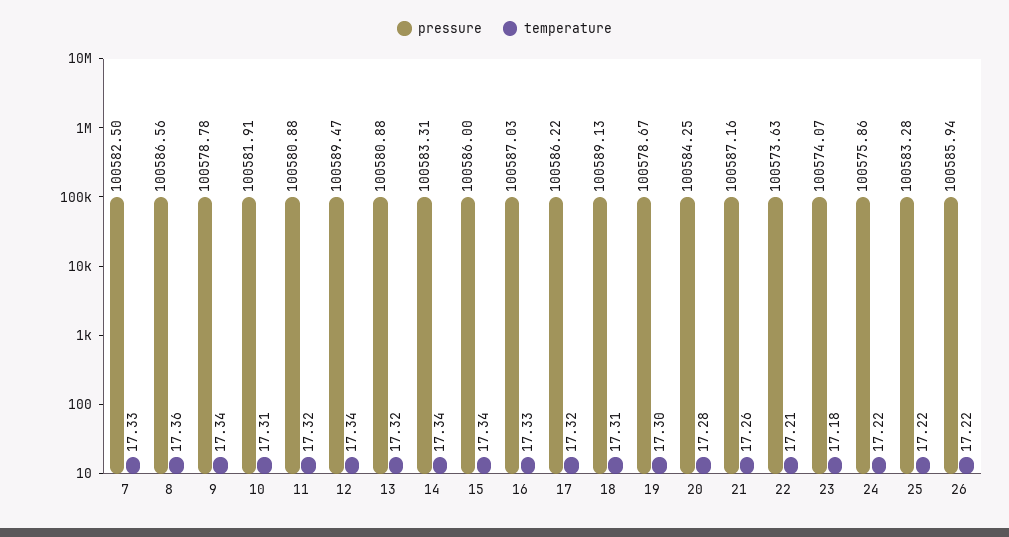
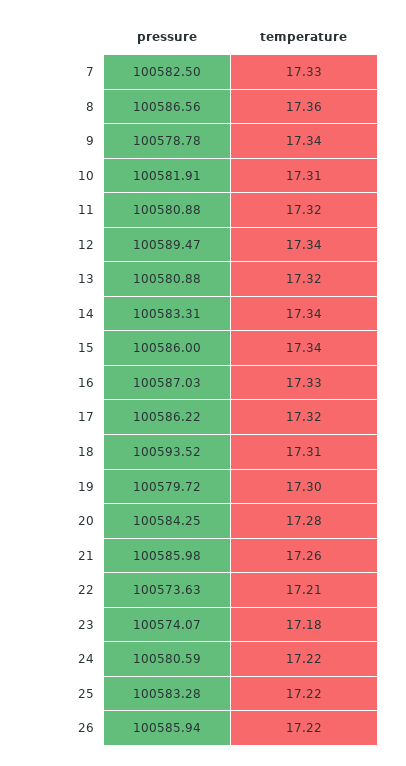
pressure, 18: 100589.13 -> 100593.52
pressure, 19: 100578.67 -> 100579.72
pressure, 21: 100587.16 -> 100585.98
pressure, 24: 100575.86 -> 100580.59

